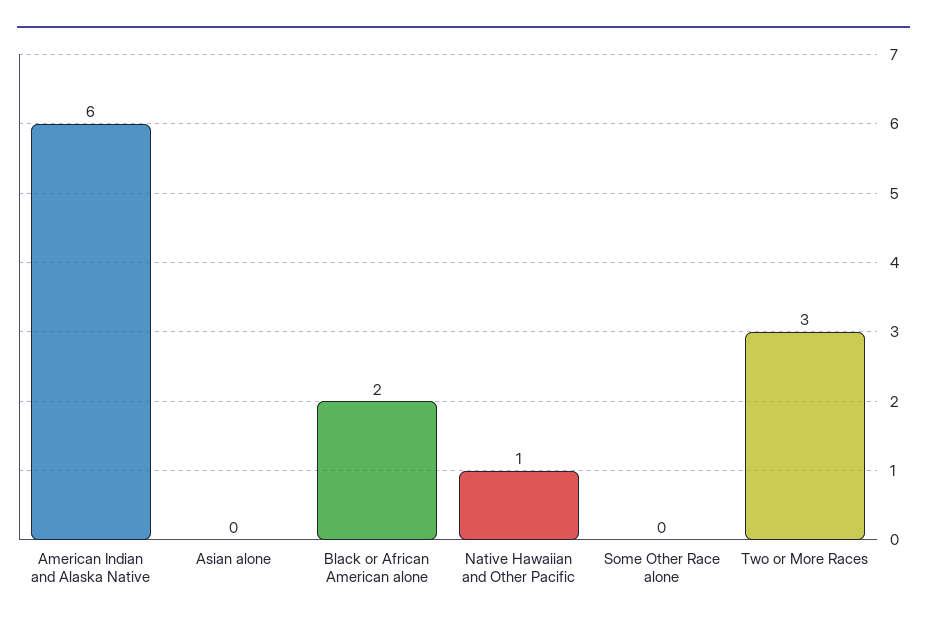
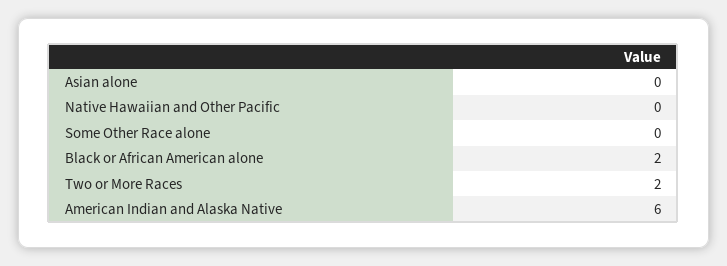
Native Hawaiian and Other Pacific: 1 -> 0
Two or More Races: 3 -> 2

